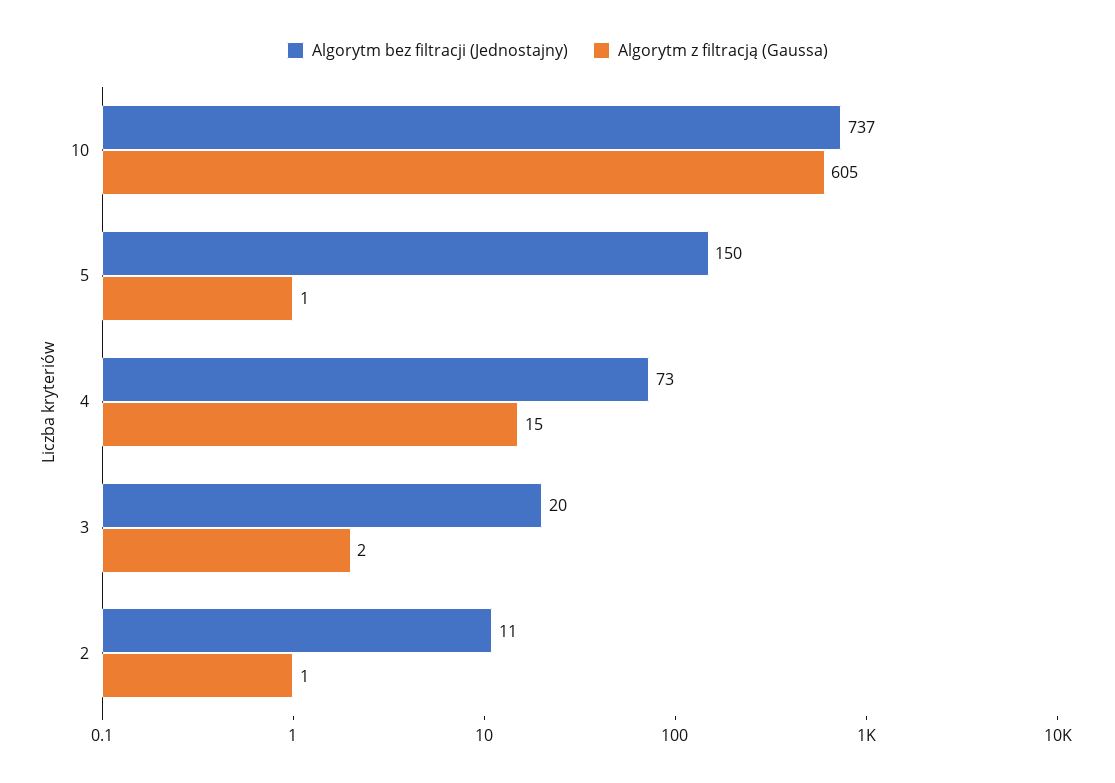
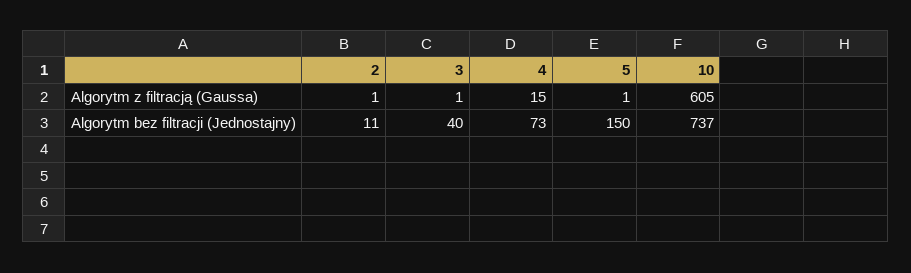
Algorytm bez filtracji (Jednostajny), 3: 20 -> 40
Algorytm z filtracją (Gaussa), 3: 2 -> 1

